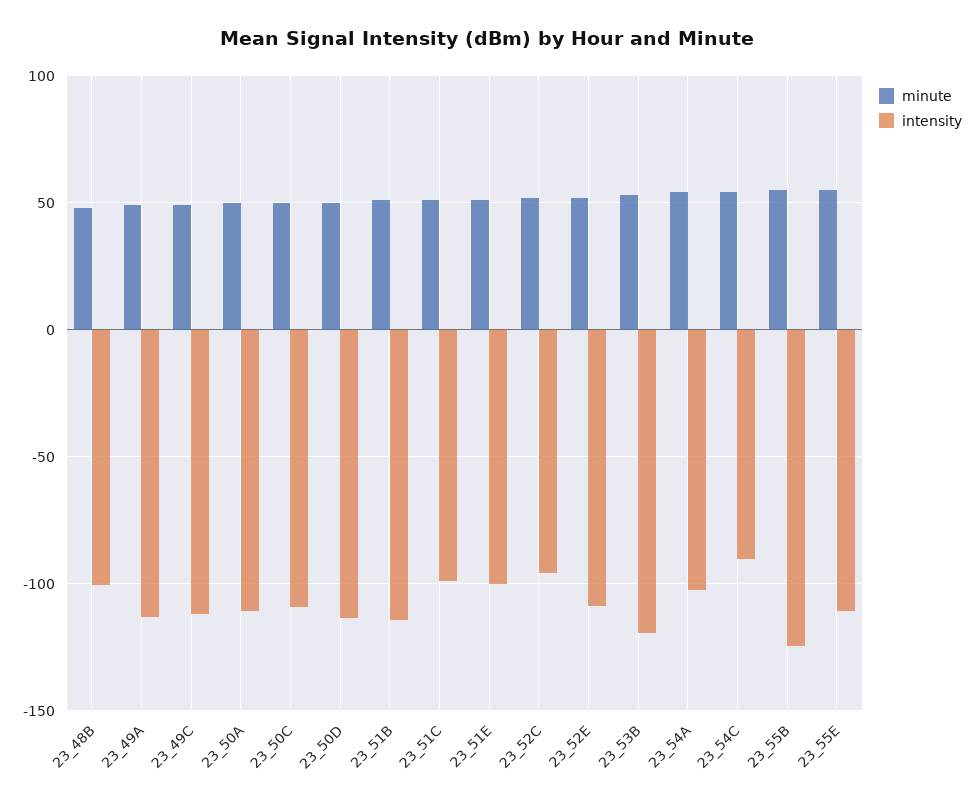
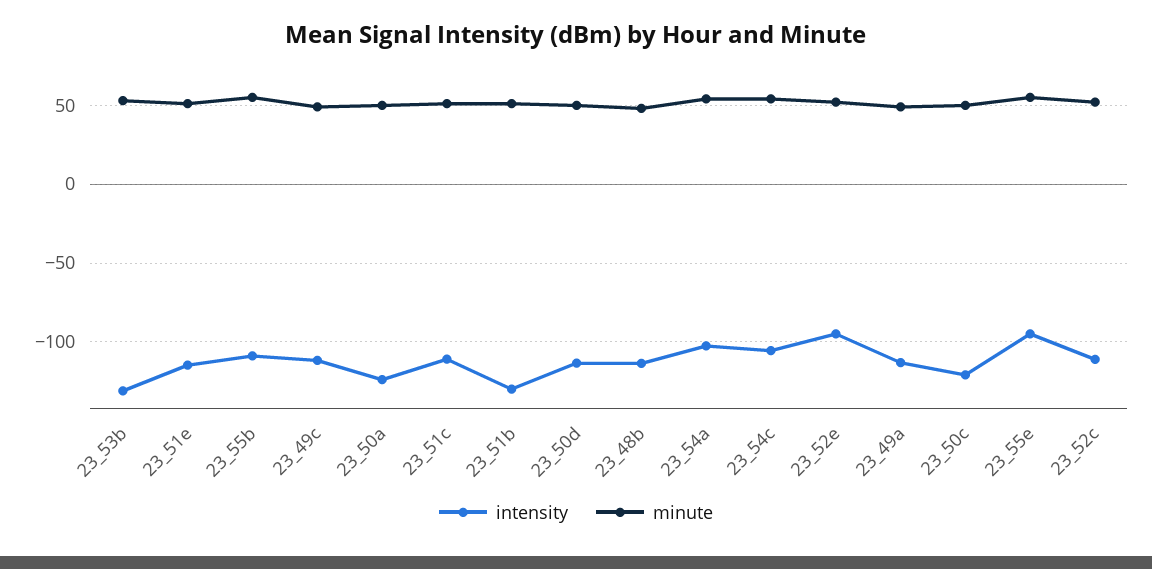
intensity, 23_48B: -100 -> -115
intensity, 23_50A: -110 -> -125
intensity, 23_50C: -110 -> -120
intensity, 23_51B: -115 -> -130
intensity, 23_51C: -100 -> -110
intensity, 23_51E: -100 -> -115
intensity, 23_52C: -95 -> -110
intensity, 23_52E: -110 -> -95
intensity, 23_53B: -120 -> -130
intensity, 23_54C: -90 -> -105
intensity, 23_55B: -125 -> -110
intensity, 23_55E: -110 -> -95

